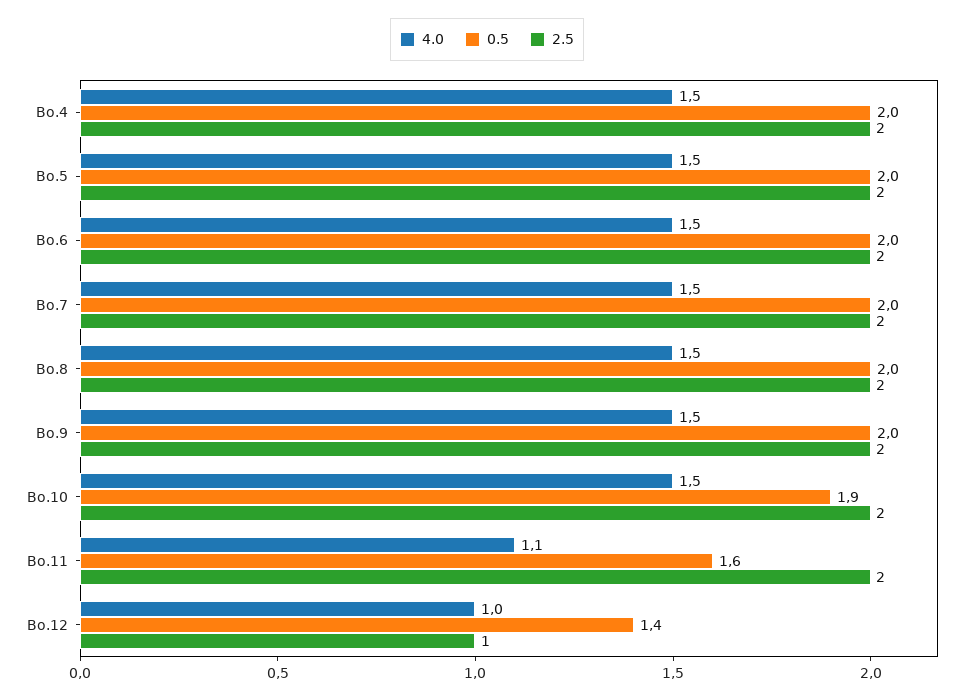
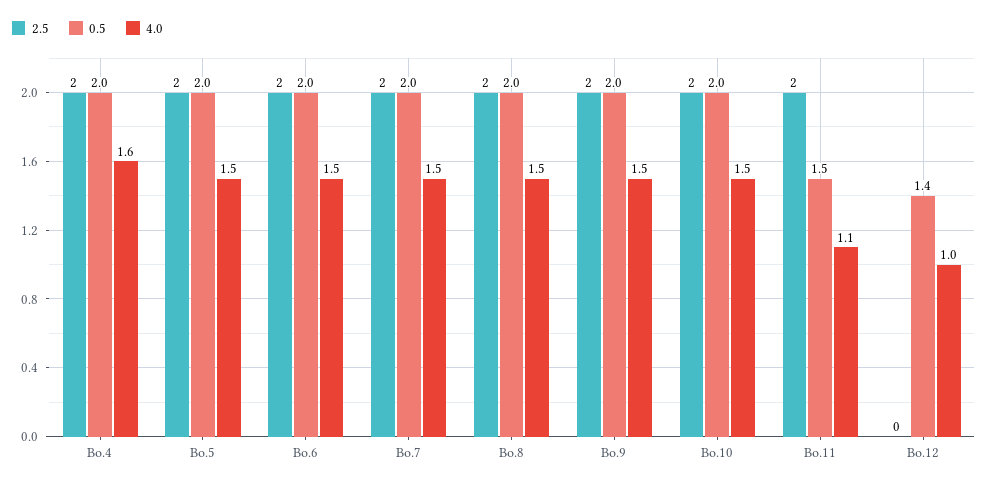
4.0, Bo.4: 1.5 -> 1.6
0.5, Bo.10: 1.9 -> 2
0.5, Bo.11: 1.6 -> 1.5
2.5, Bo.12: 1 -> 0

